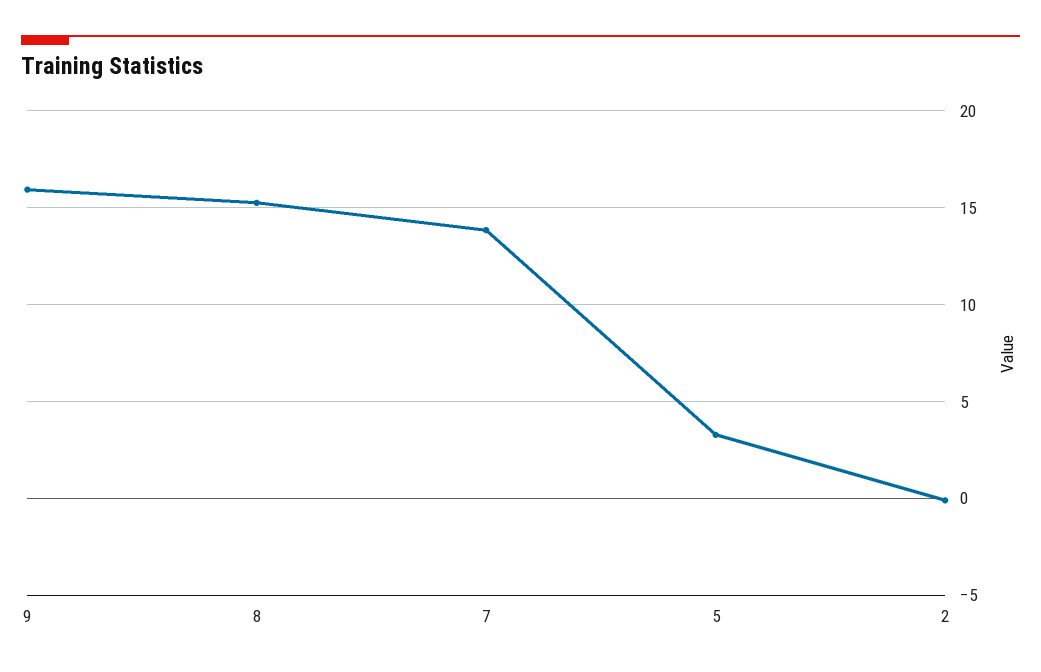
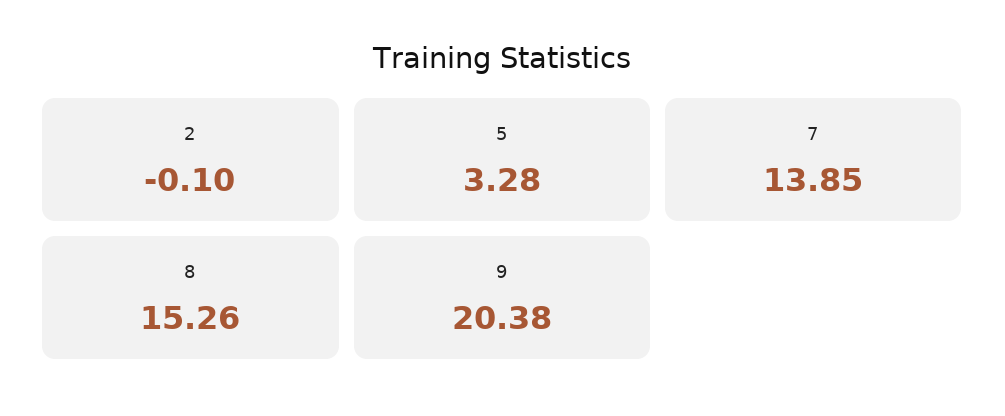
9: 16 -> 20.38

